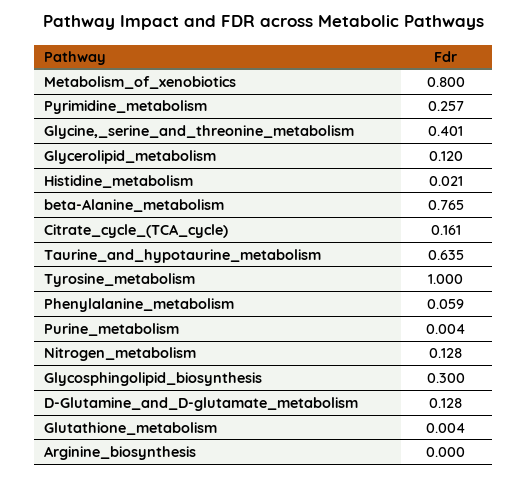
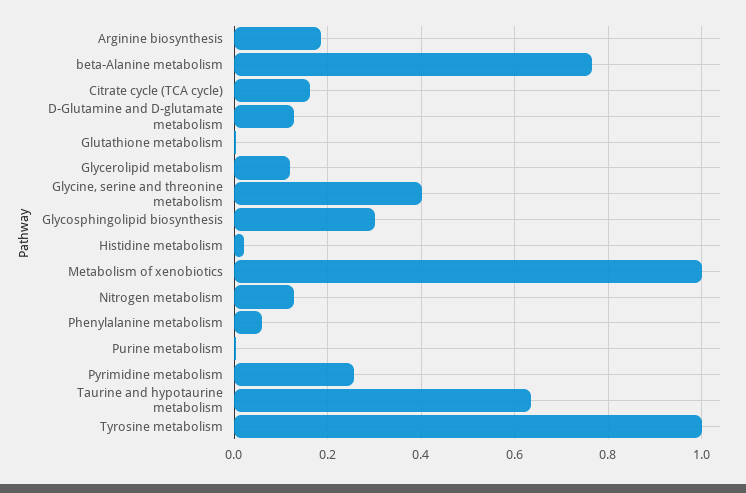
Metabolism_of_xenobiotics: 0.8 -> 1
Arginine_biosynthesis: 0 -> 0.18

